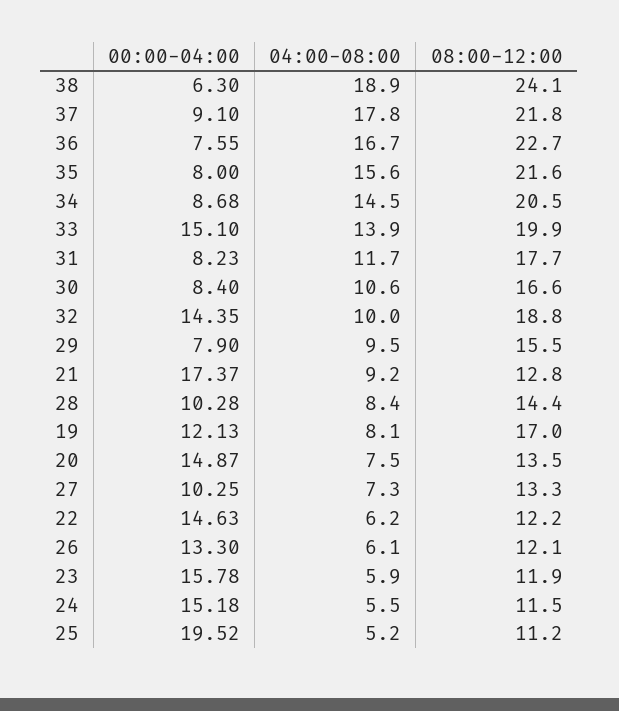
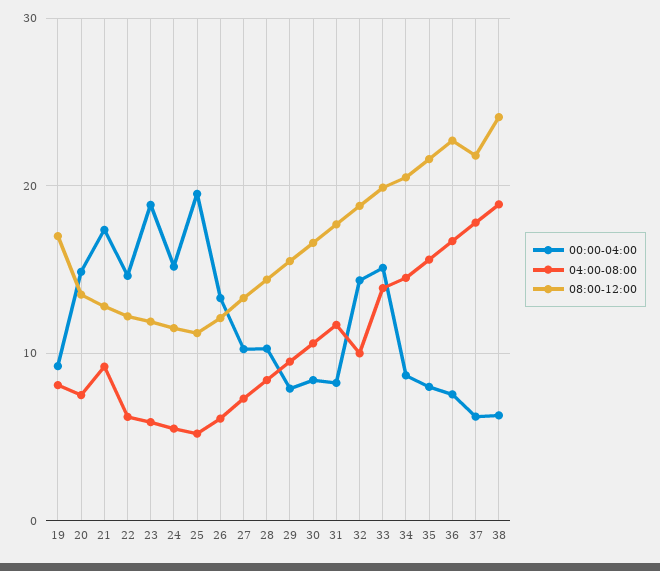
00:00-04:00, 37: 9.1 -> 6
00:00-04:00, 19: 12.13 -> 9
00:00-04:00, 23: 15.78 -> 19

